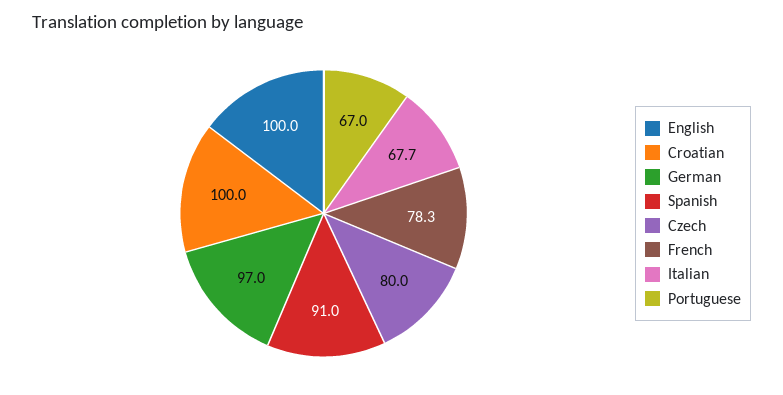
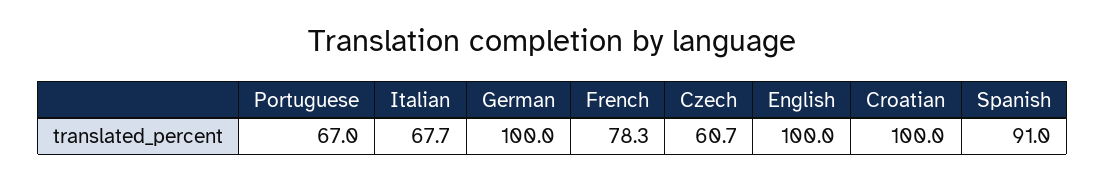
German: 97 -> 100
Czech: 80 -> 60.7

